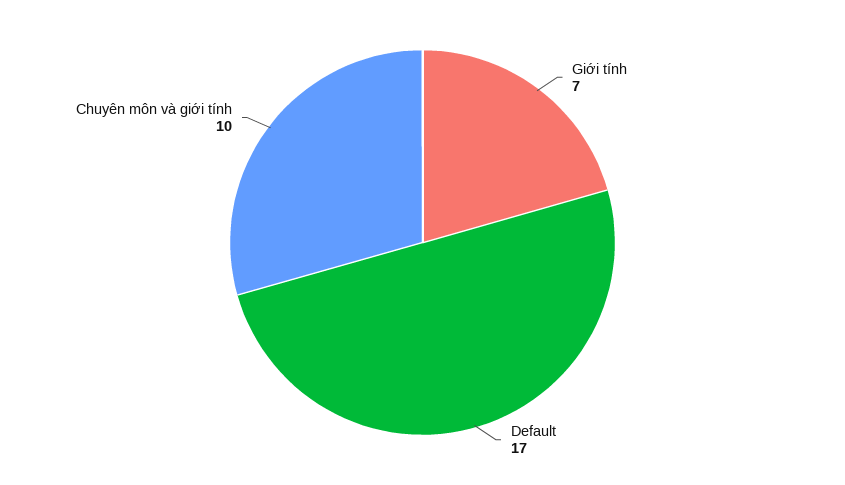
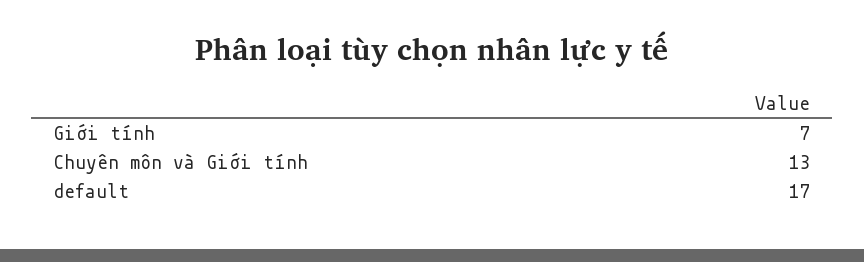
Chuyên môn và giới tính: 10 -> 13

